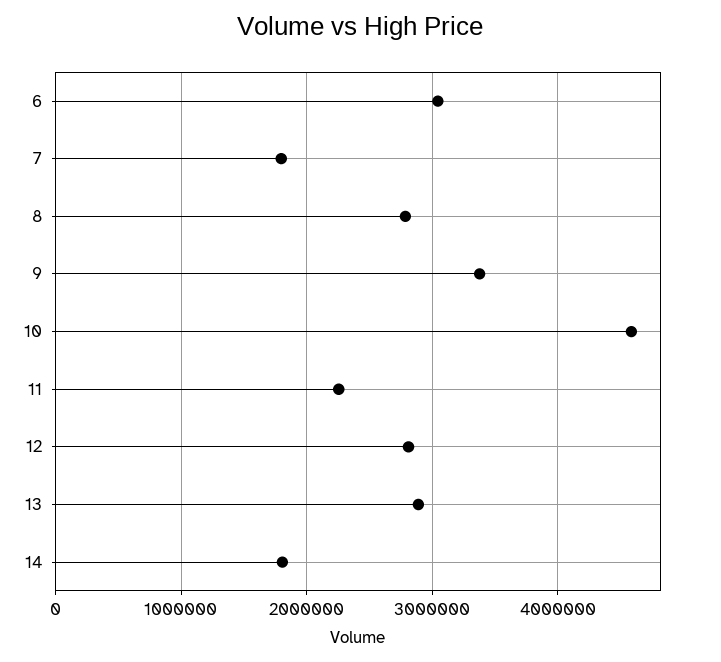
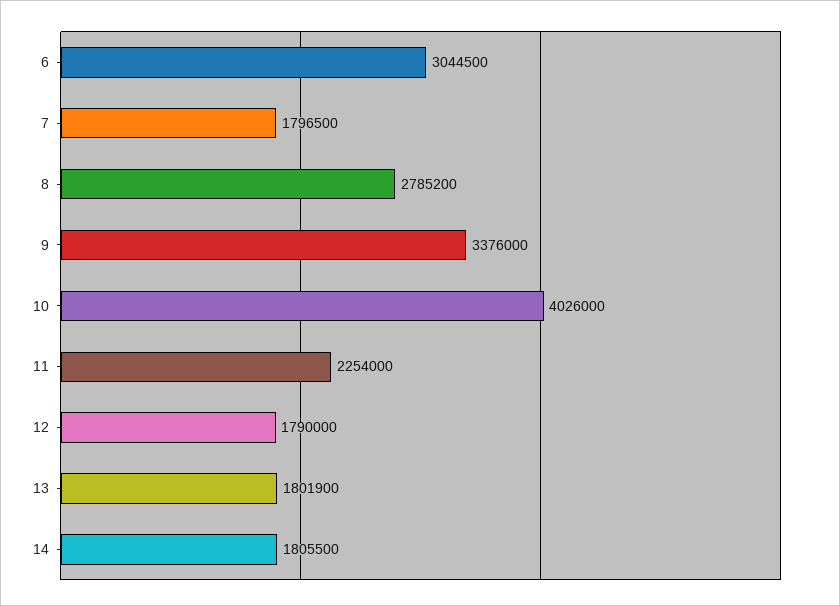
10: 4600000 -> 4026000
12: 2800000 -> 1790000
13: 2900000 -> 1801900

